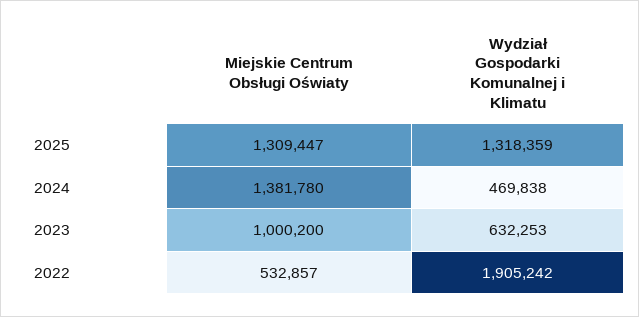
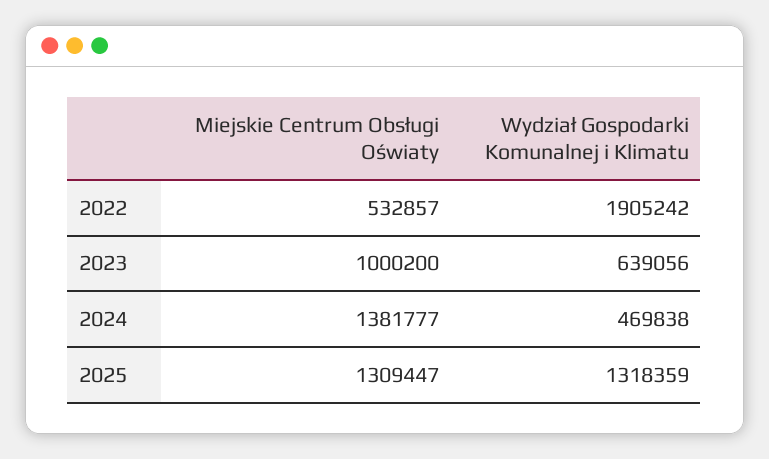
Miejskie Centrum Obsługi Oświaty, 2024: 1381780 -> 1381777
Wydział Gospodarki Komunalnej i Klimatu, 2023: 632253 -> 639056

